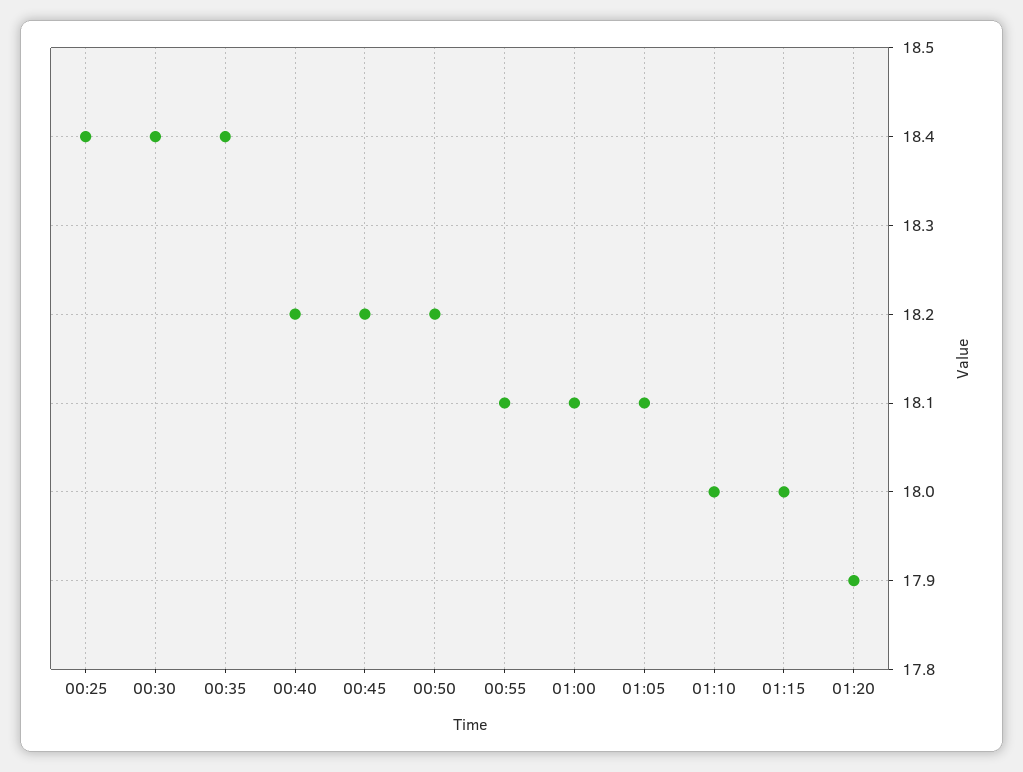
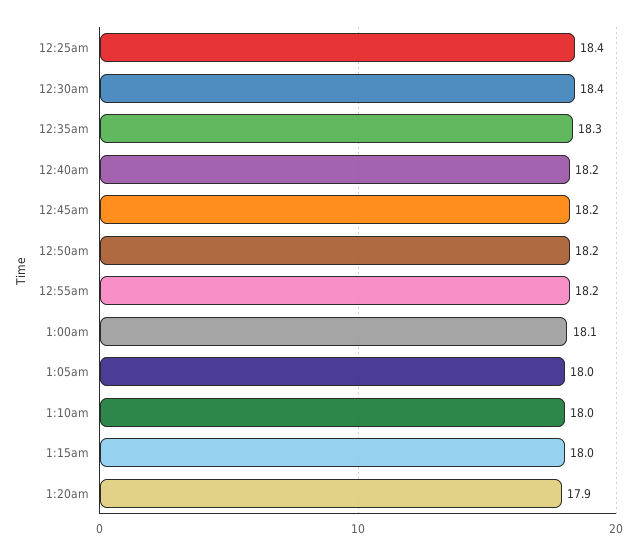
00:35: 18.4 -> 18.3
00:55: 18.1 -> 18.2
01:05: 18.1 -> 18

